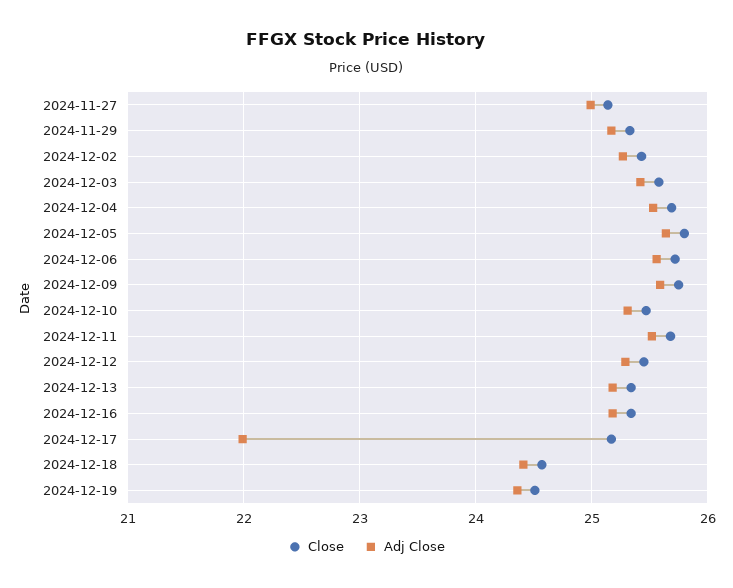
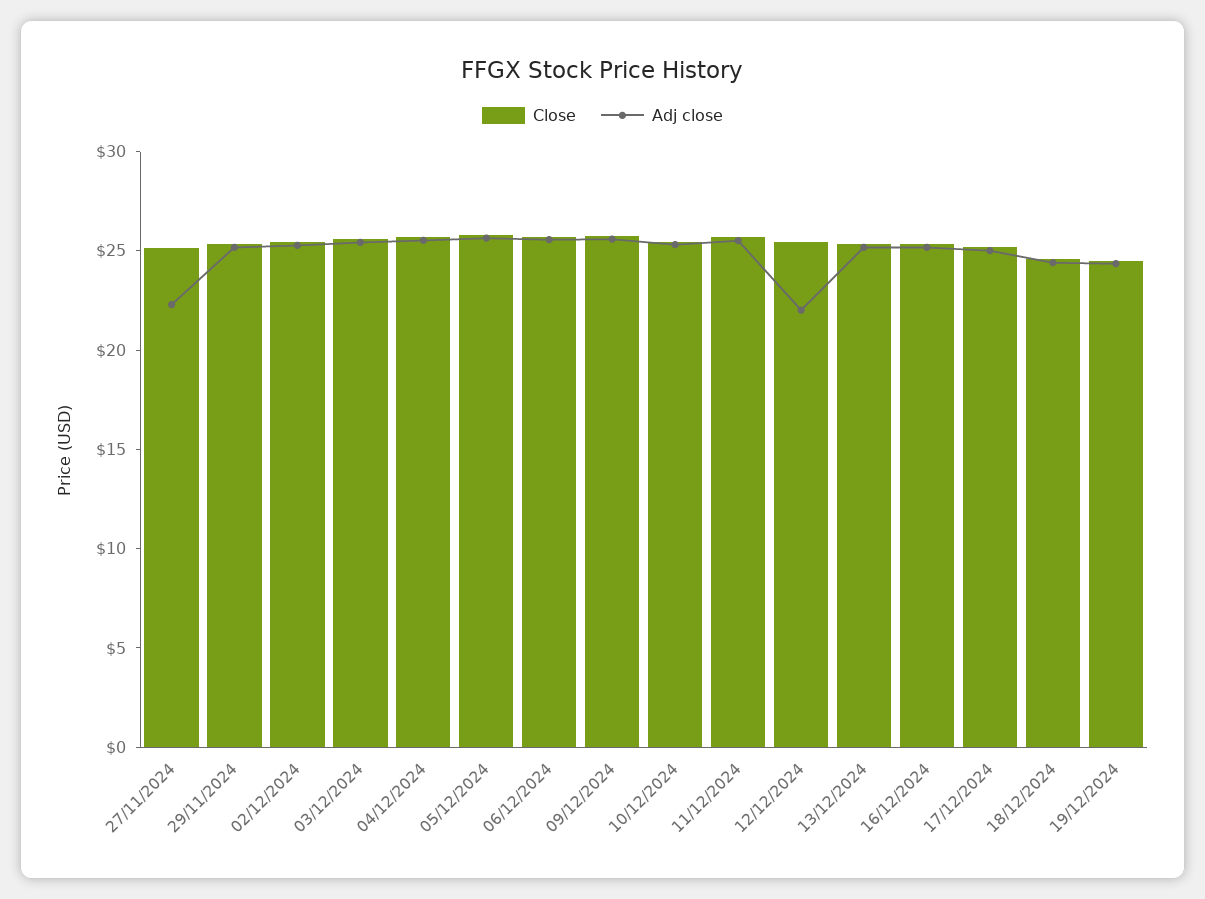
Adj Close, 2024-11-27: 25 -> 22
Adj Close, 2024-12-12: 25.3 -> 22
Adj Close, 2024-12-17: 22 -> 25

